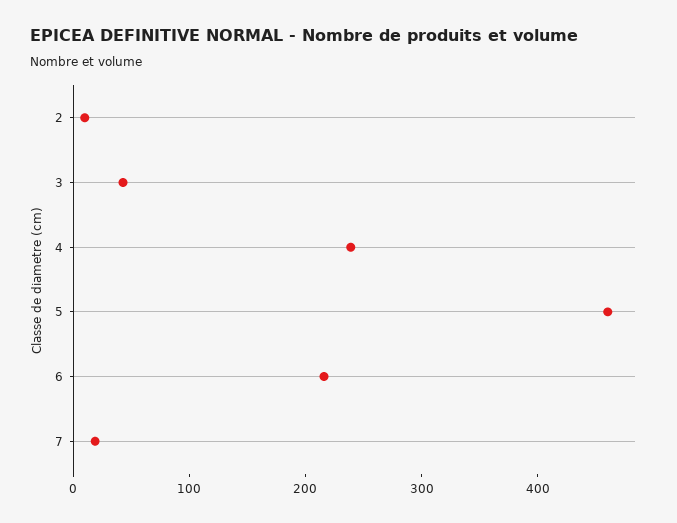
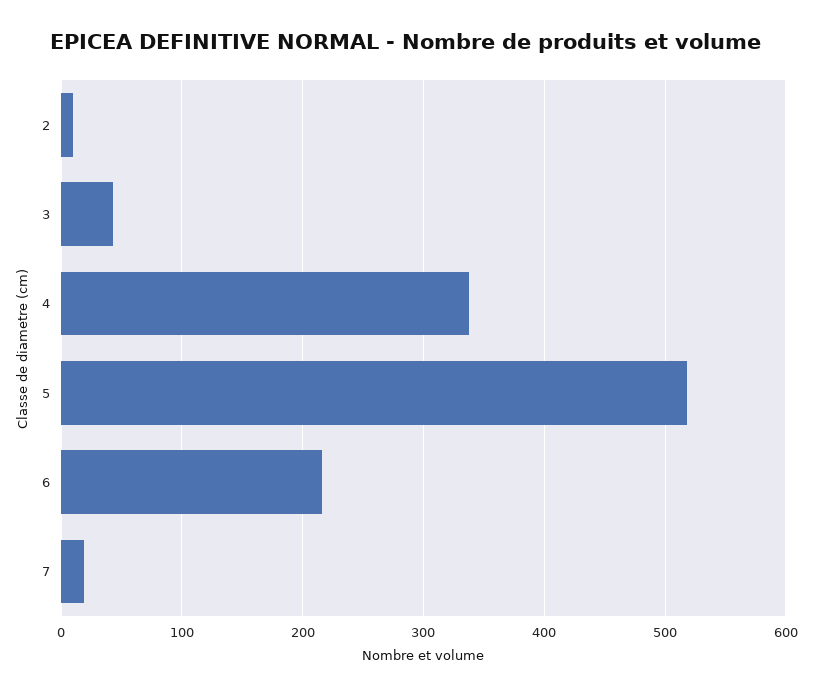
4: 240 -> 340
5: 460 -> 520

